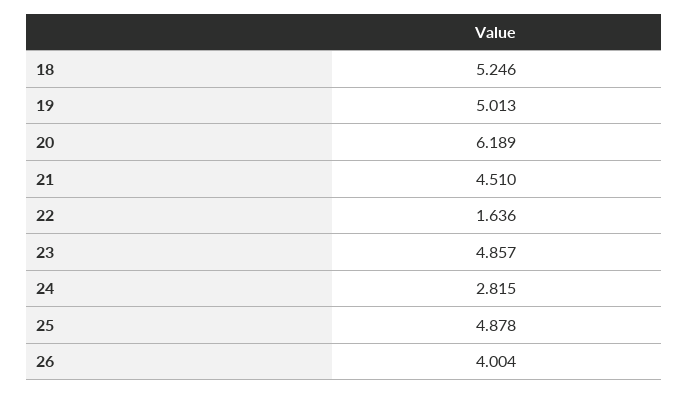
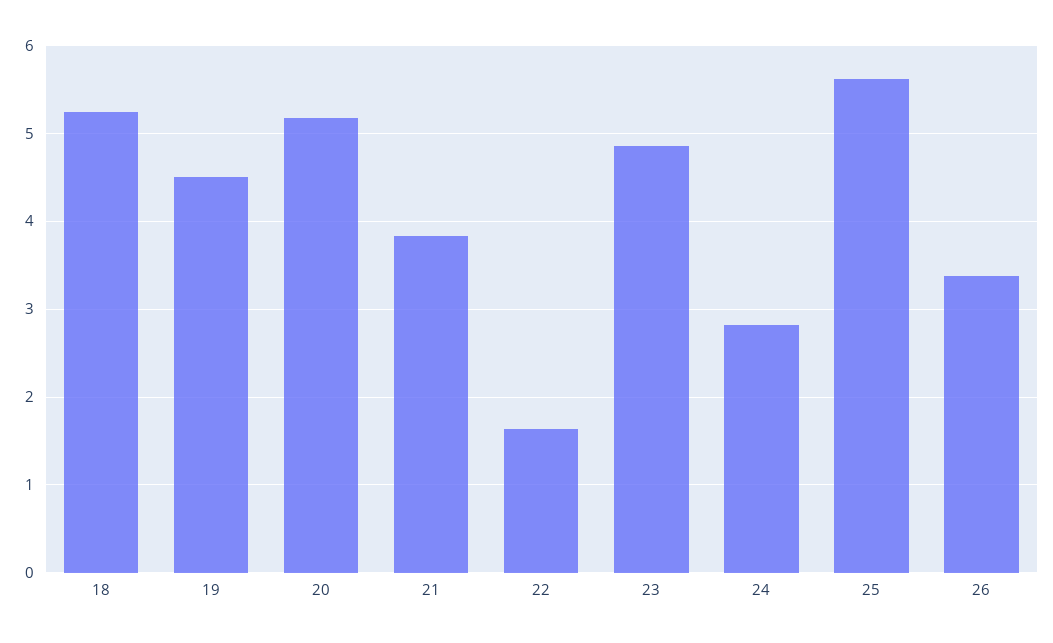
19: 5.013 -> 4.5
20: 6.189 -> 5.2
21: 4.51 -> 3.8
25: 4.878 -> 5.6
26: 4.004 -> 3.4

